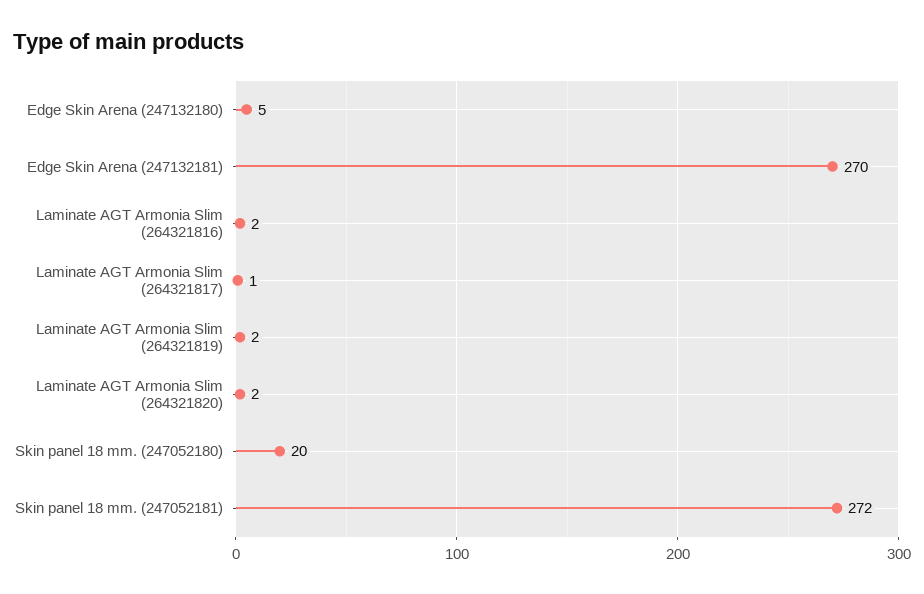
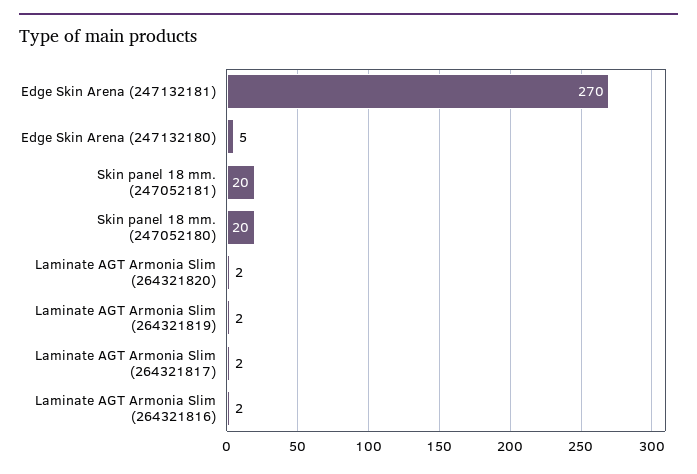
Laminate AGT Armonia Slim (264321817): 1 -> 2
Skin panel 18 mm. (247052181): 272 -> 20

